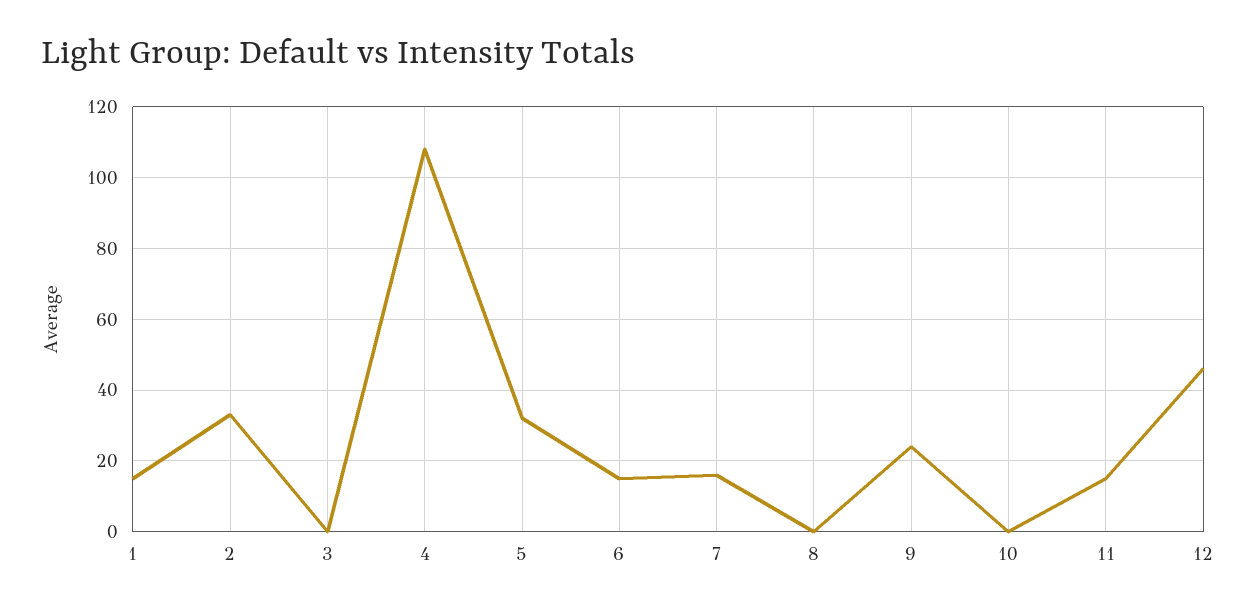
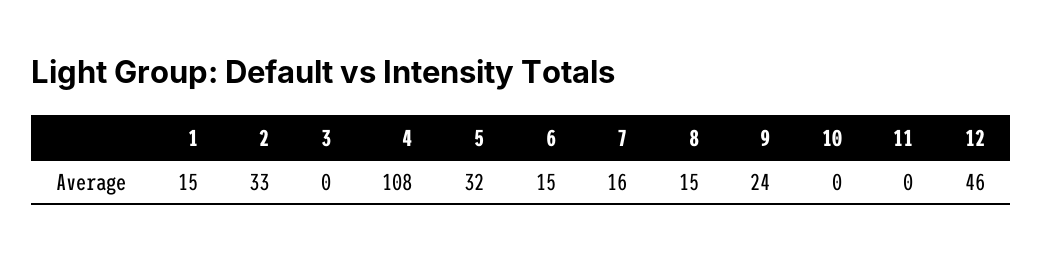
8: 0 -> 15
11: 15 -> 0

